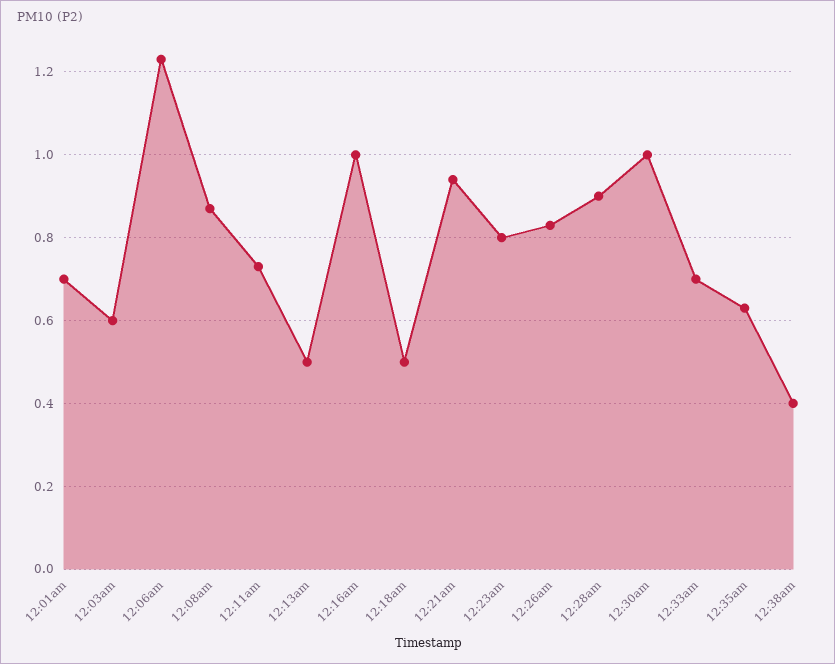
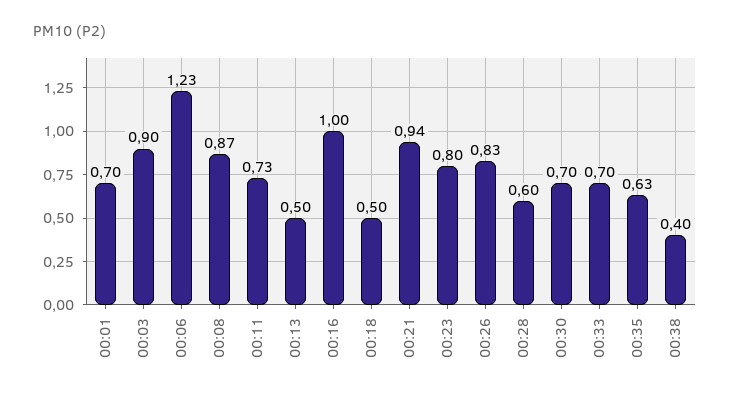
12:03am: 0.6 -> 0.9
12:28am: 0.9 -> 0.6
12:30am: 1 -> 0.7

